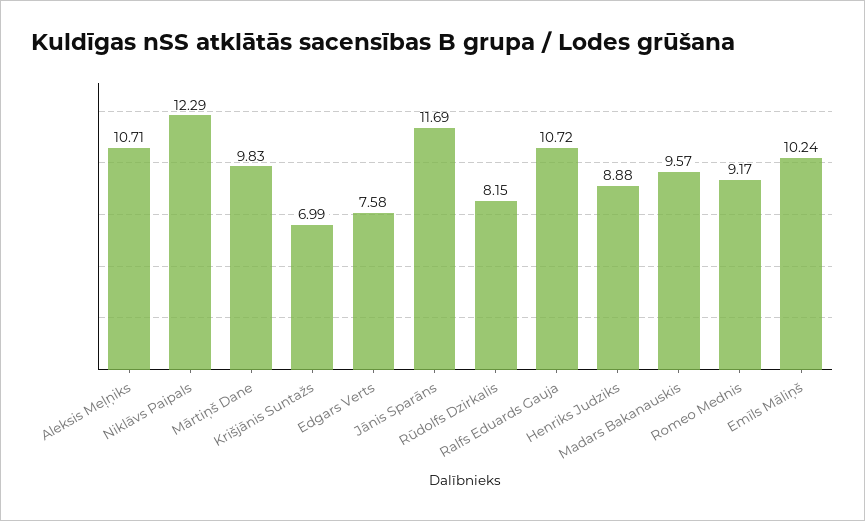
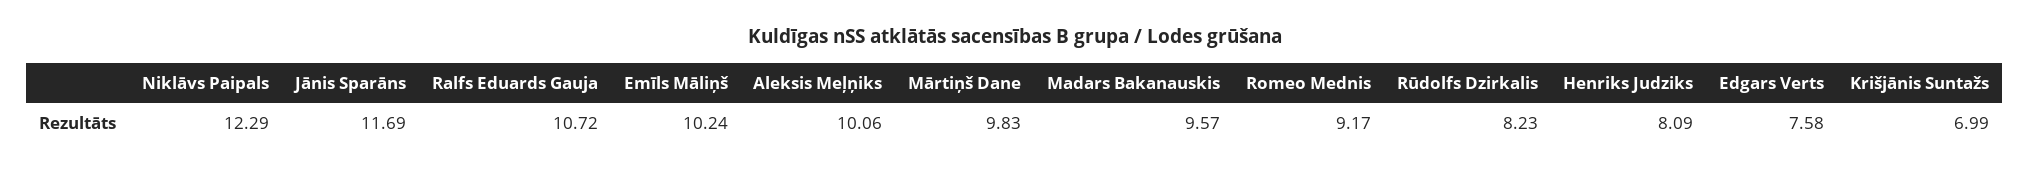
Aleksis Meļņiks: 10.71 -> 10.06
Rūdolfs Dzirkalis: 8.15 -> 8.23
Henriks Judziks: 8.88 -> 8.09

